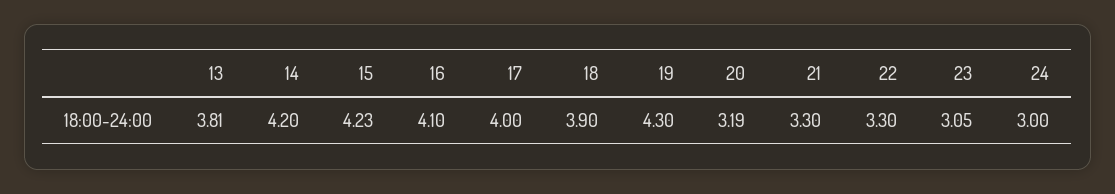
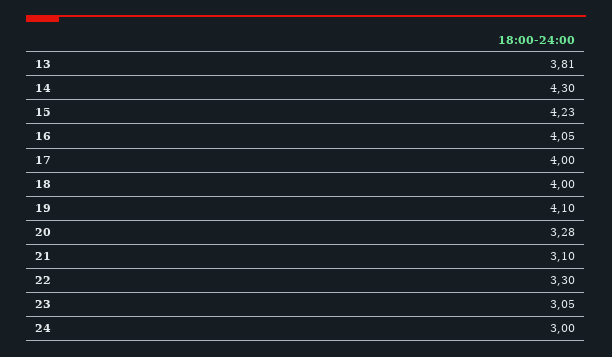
14: 4.2 -> 4.3
16: 4.1 -> 4.05
18: 3.9 -> 4
19: 4.3 -> 4.1
20: 3.19 -> 3.28
21: 3.3 -> 3.1

